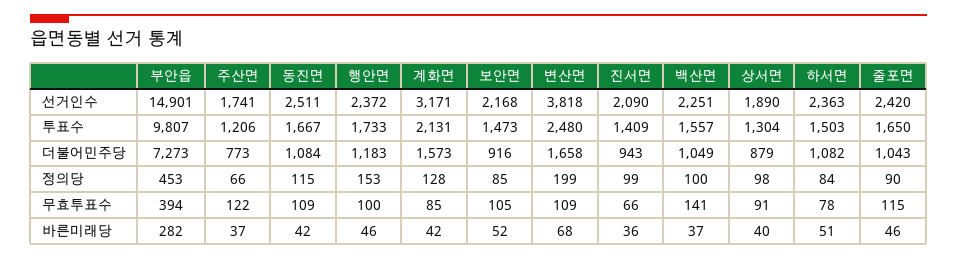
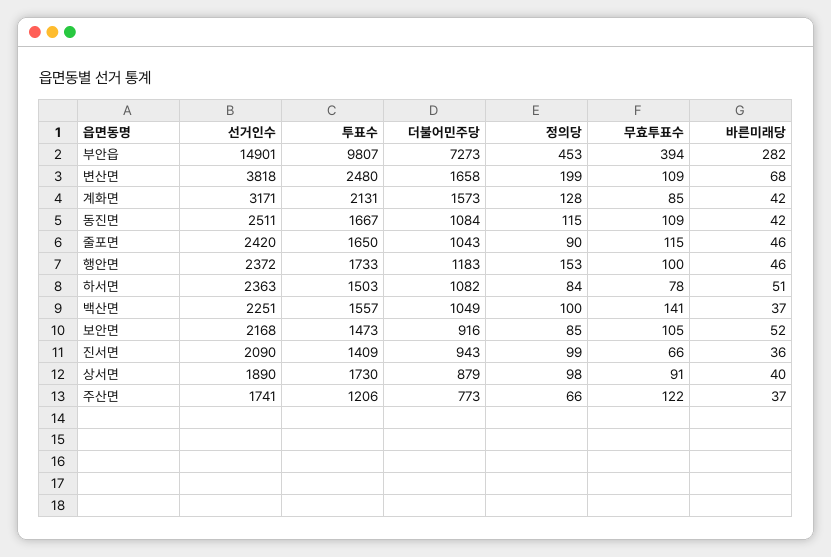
상서면, 투표수: 1304 -> 1730

